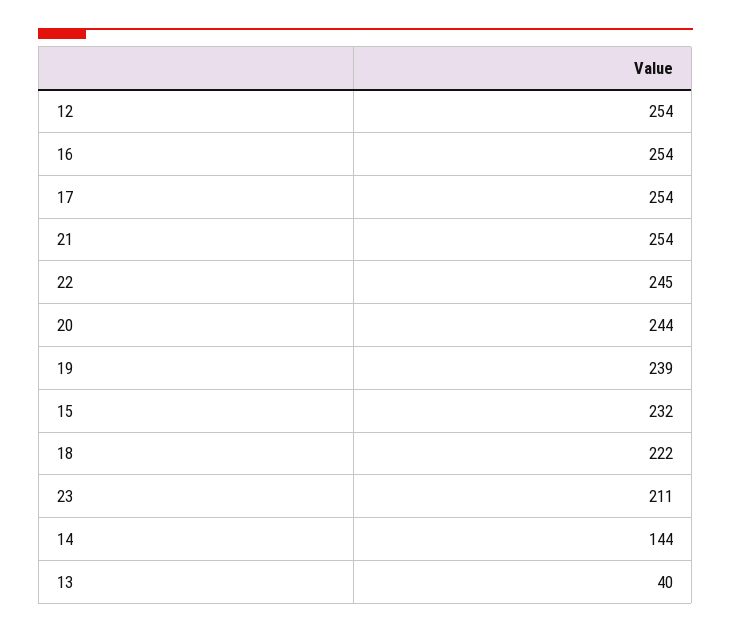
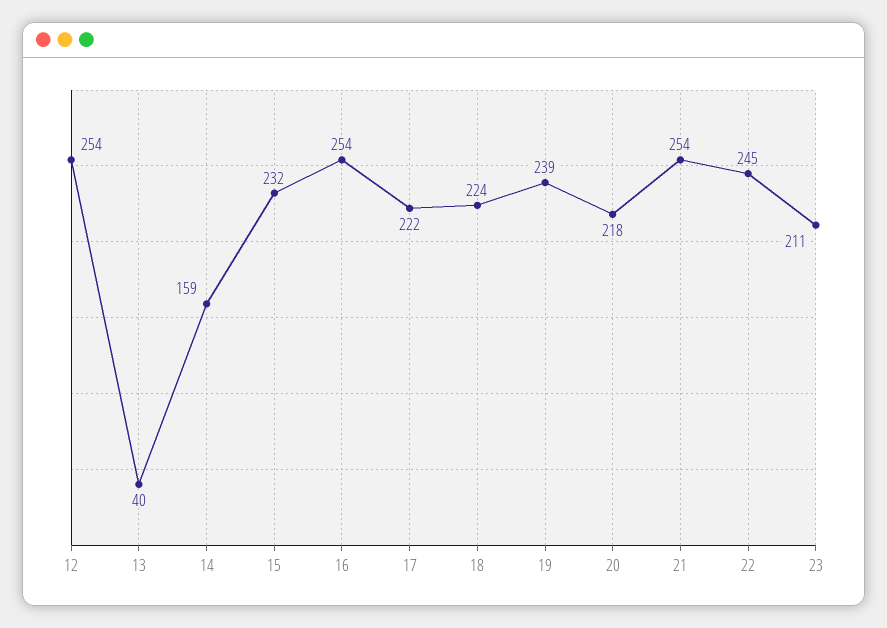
17: 254 -> 222
20: 244 -> 218
18: 222 -> 224
14: 144 -> 159

